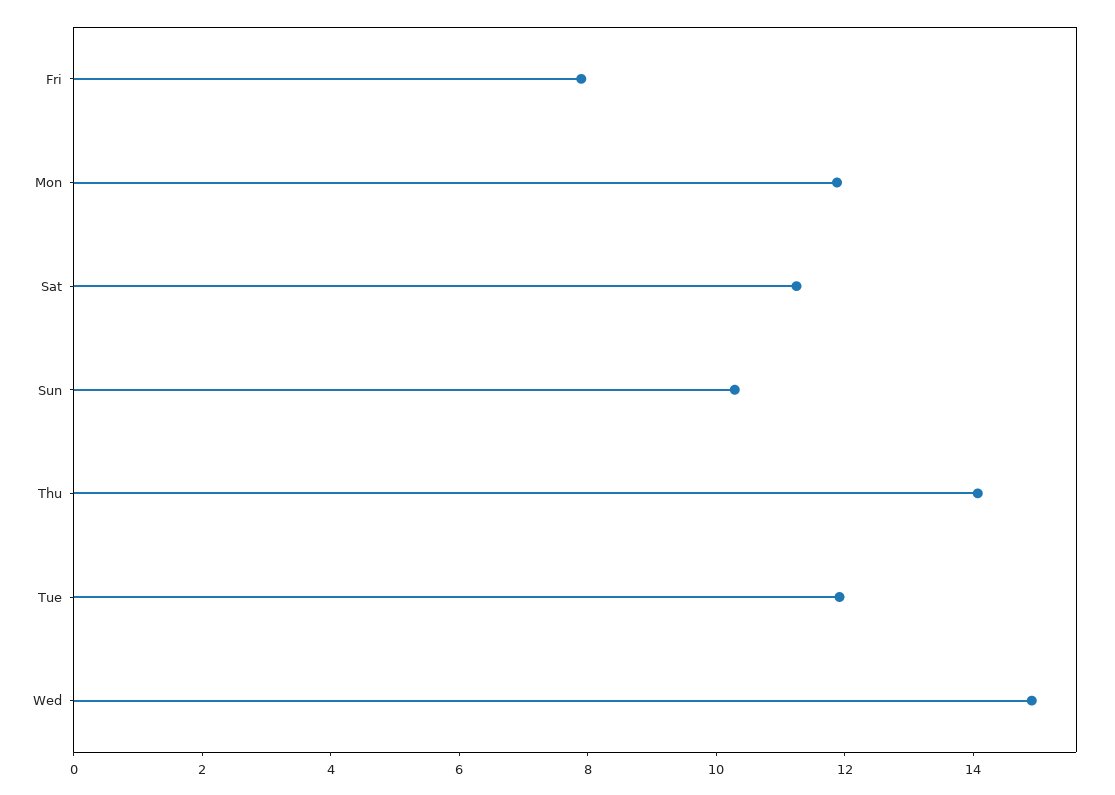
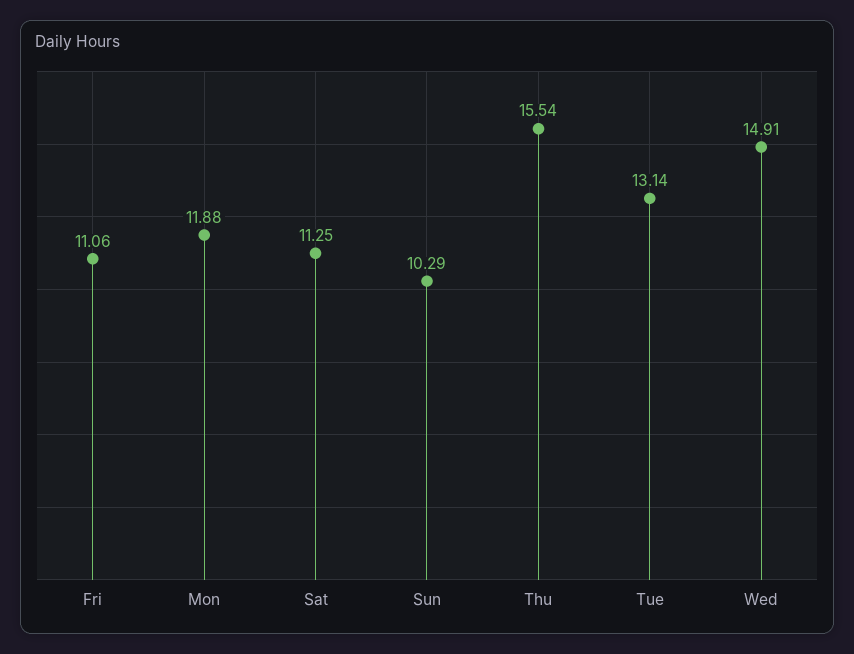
Fri: 8 -> 11.06
Thu: 14 -> 15.54
Tue: 12 -> 13.14

